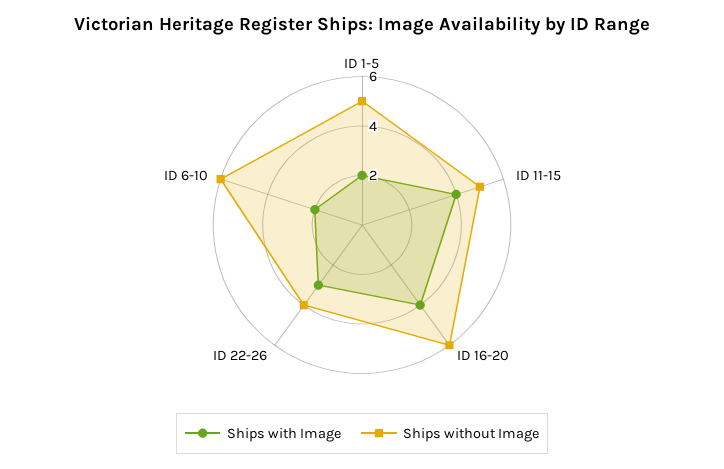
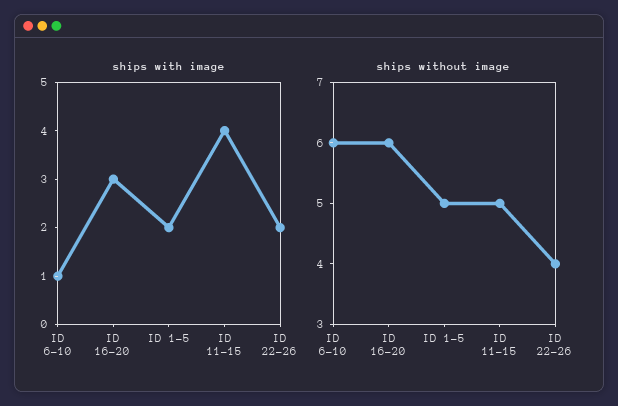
Ships with Image, ID 16-20: 4 -> 3
Ships with Image, ID 22-26: 3 -> 2
Ships with Image, ID 6-10: 2 -> 1

